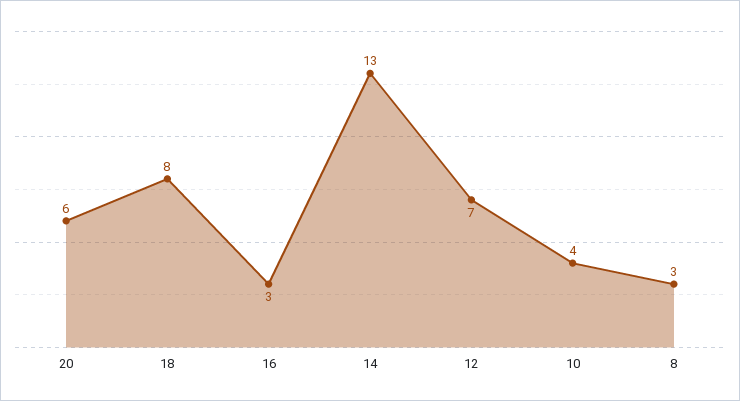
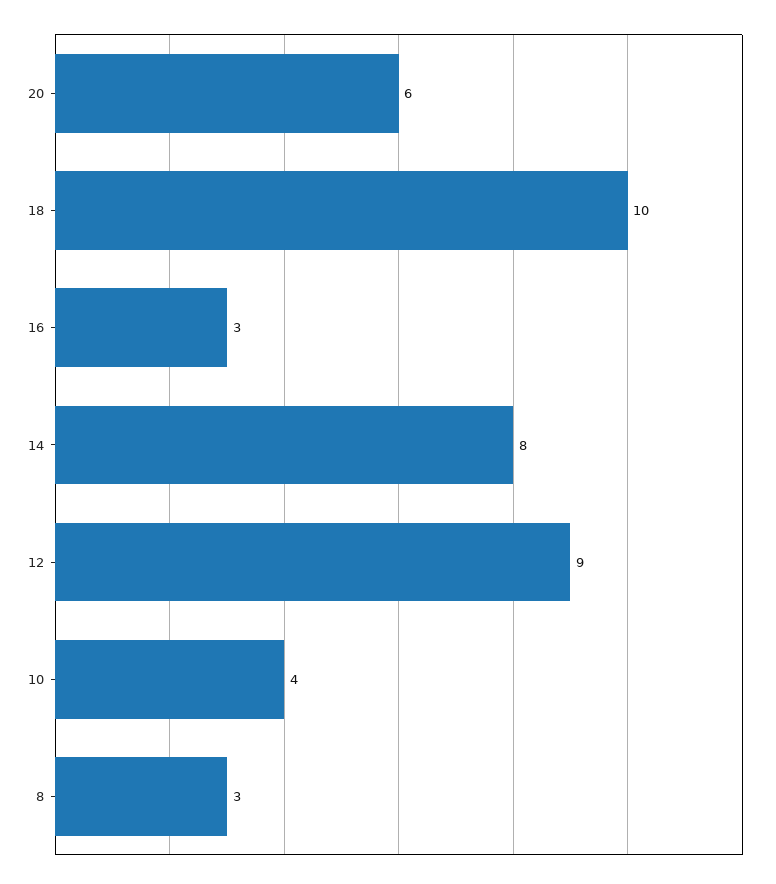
18: 8 -> 10
14: 13 -> 8
12: 7 -> 9

